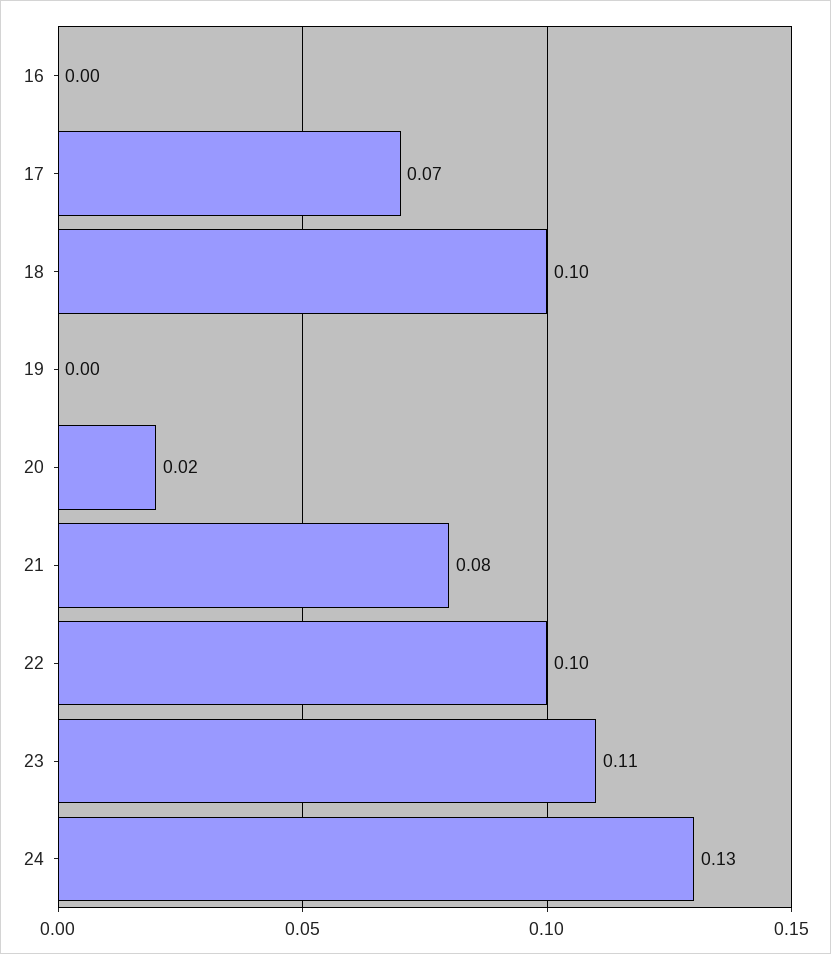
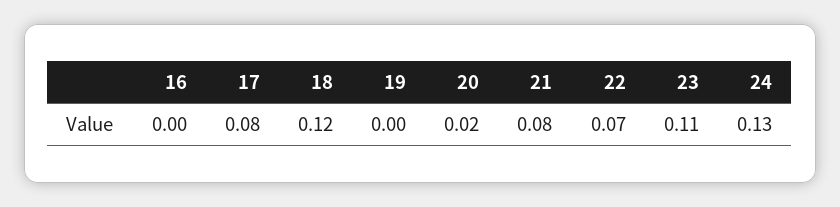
17: 0.07 -> 0.08
18: 0.1 -> 0.12
22: 0.1 -> 0.07

